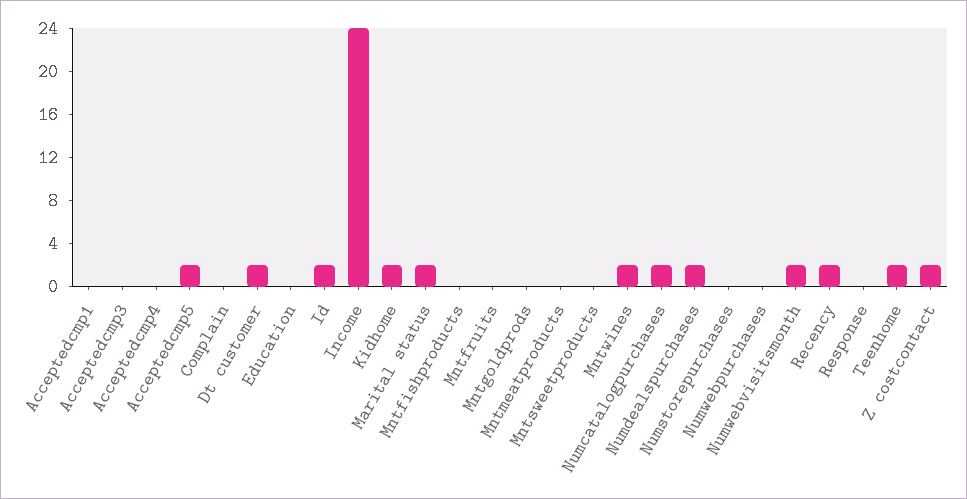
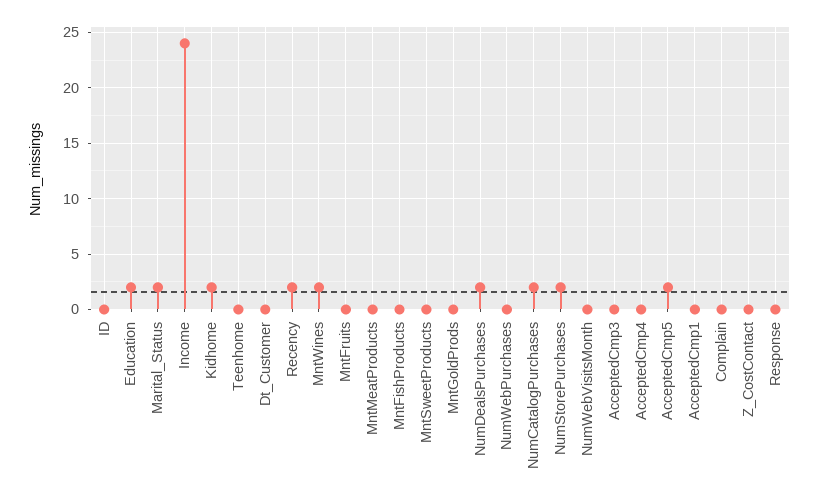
Dt customer: 2 -> 0
Education: 0 -> 2
Id: 2 -> 0
Numstorepurchases: 0 -> 2
Numwebvisitsmonth: 2 -> 0
Teenhome: 2 -> 0
Z costcontact: 2 -> 0

